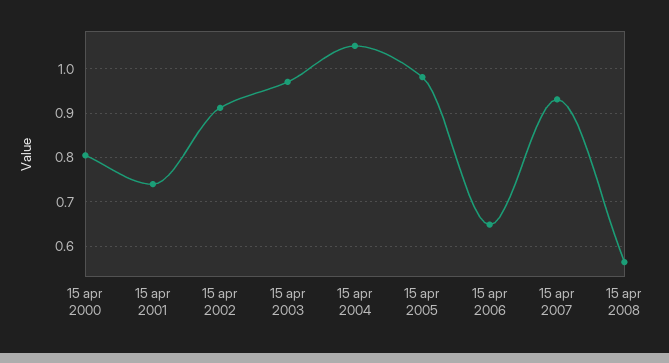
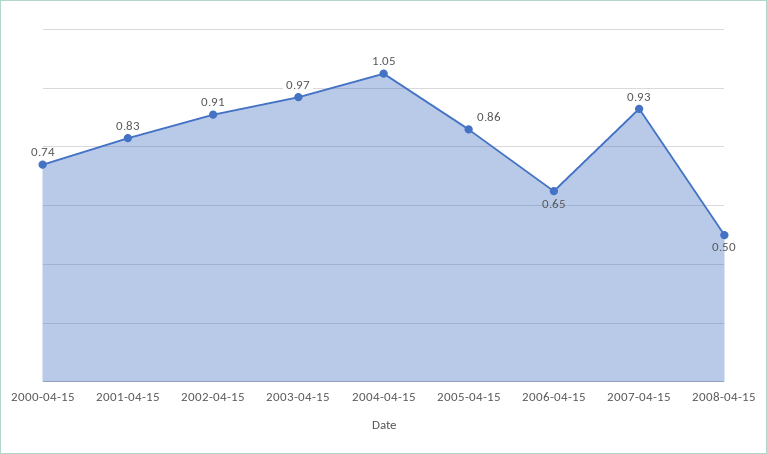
15 apr 2000: 0.8 -> 0.74
15 apr 2001: 0.74 -> 0.83
15 apr 2005: 0.98 -> 0.86
15 apr 2008: 0.56 -> 0.5

